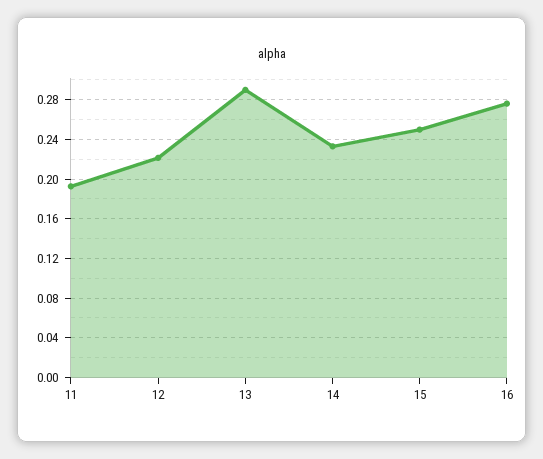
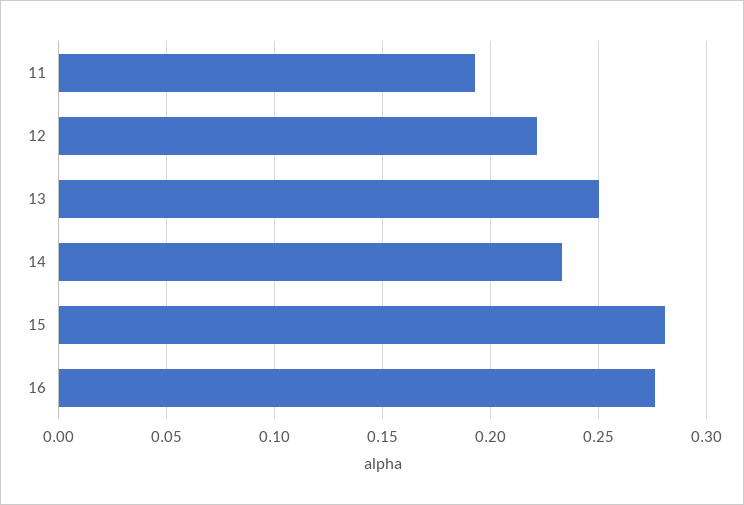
13: 0.29 -> 0.25
15: 0.25 -> 0.28

